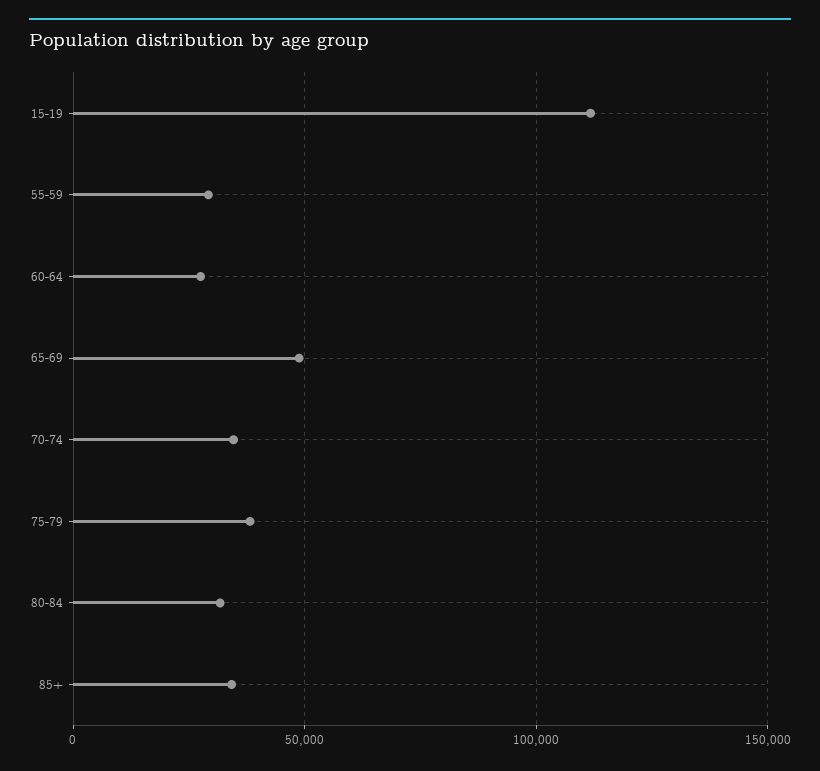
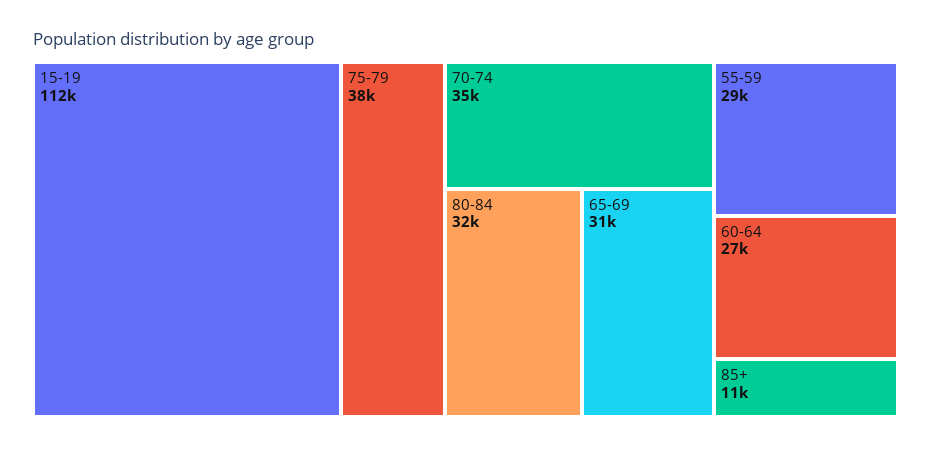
65-69: 50000 -> 31000
85+: 35000 -> 11000

